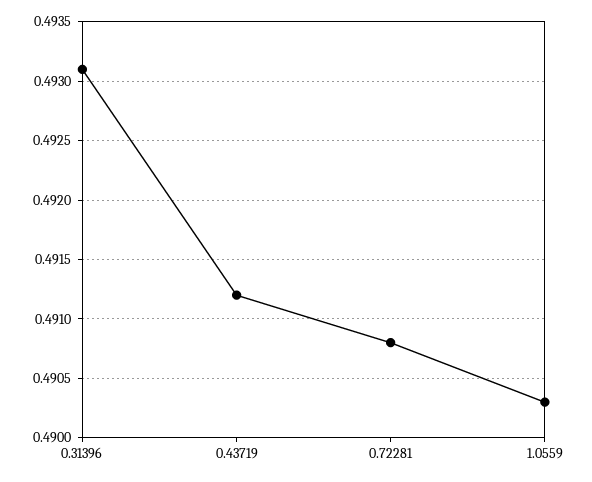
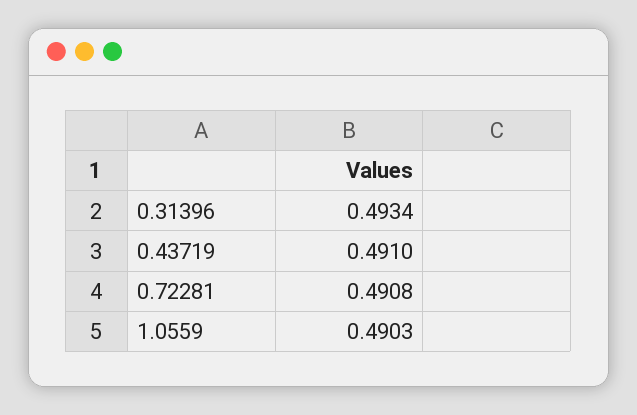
0.31396: 0.4931 -> 0.4934
0.43719: 0.4912 -> 0.491

